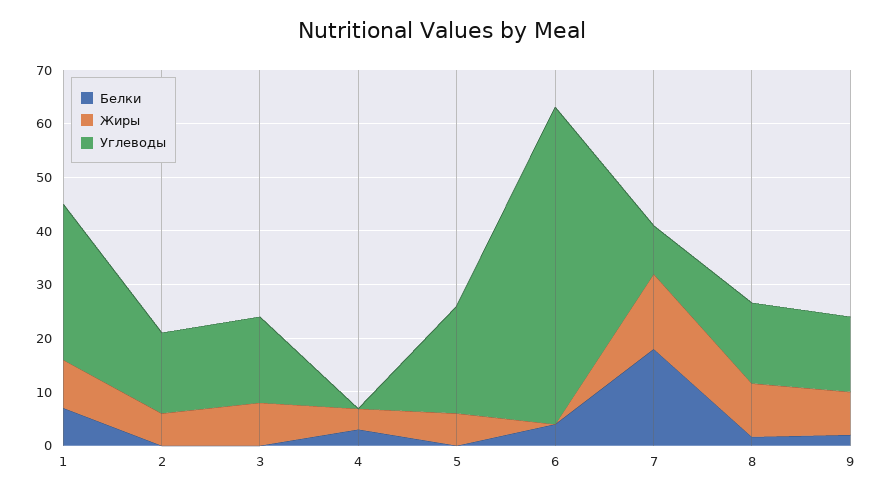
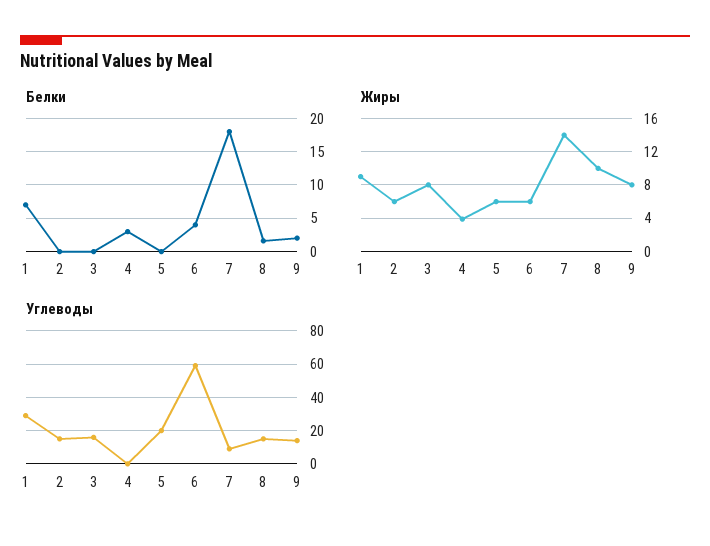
Жиры, 6: 0 -> 6

